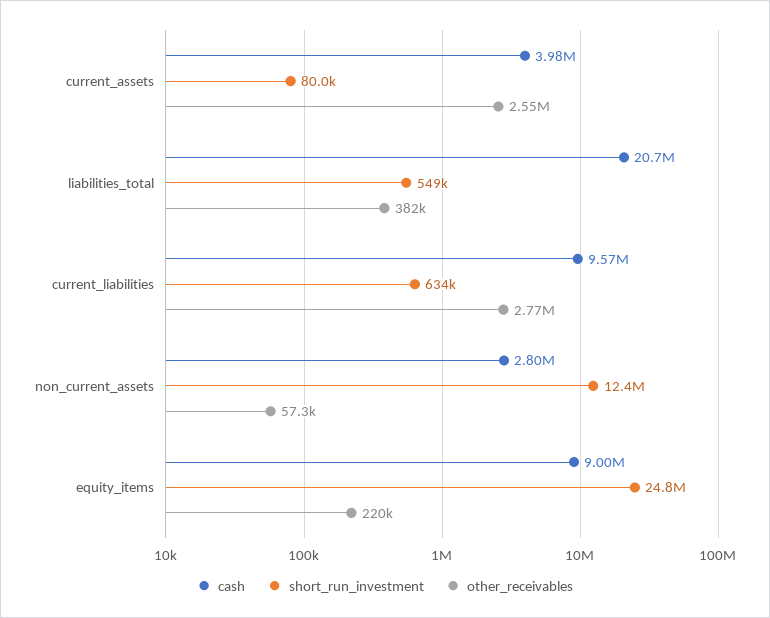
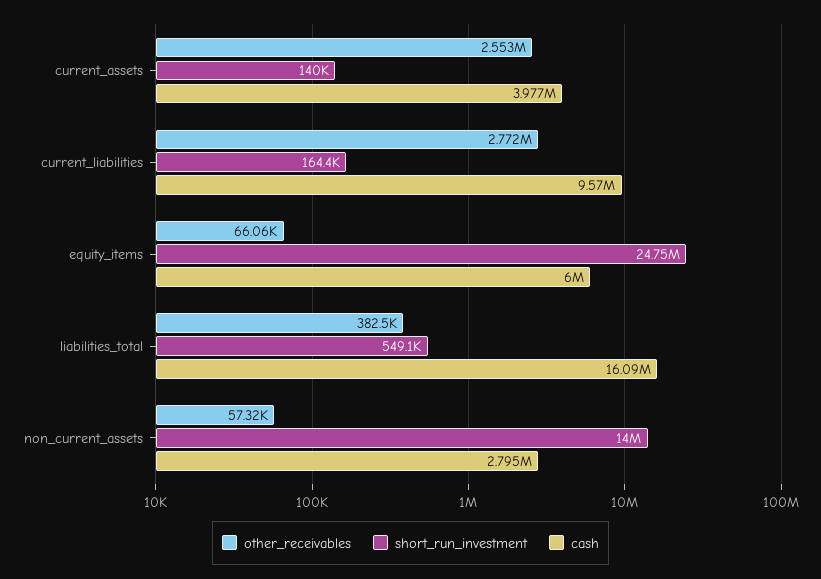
short_run_investment, current_assets: 80000 -> 140000
cash, liabilities_total: 20700000 -> 16090000
short_run_investment, current_liabilities: 634000 -> 164400
short_run_investment, non_current_assets: 12400000 -> 14000000
cash, equity_items: 9000000 -> 6000000
other_receivables, equity_items: 220000 -> 66060

